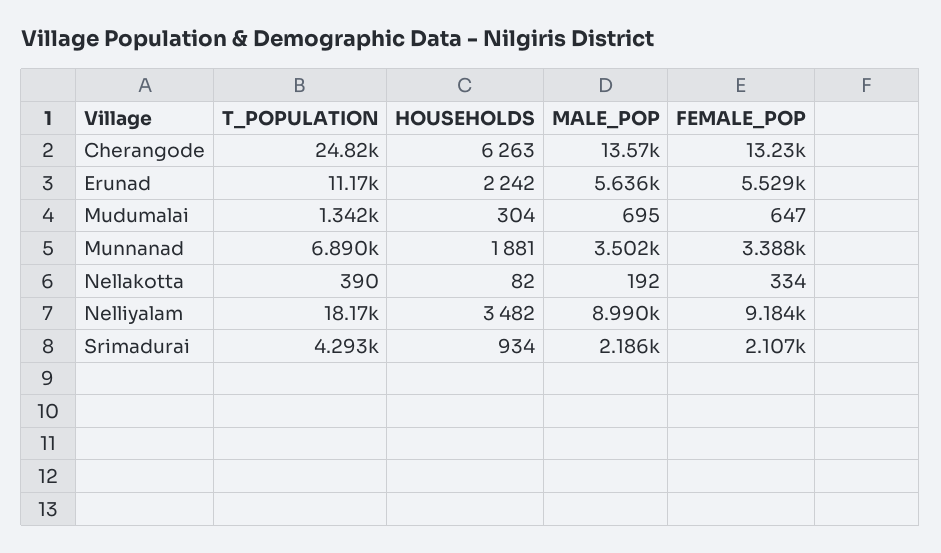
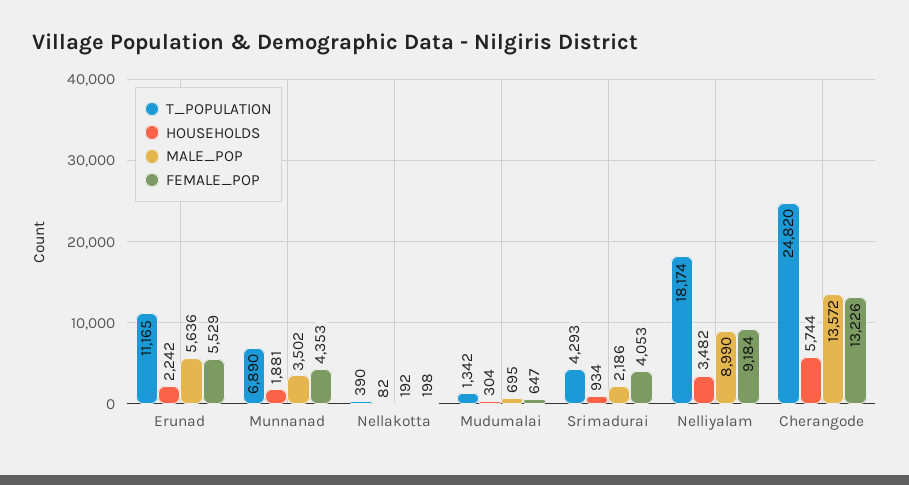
HOUSEHOLDS, Cherangode: 6263 -> 5744
FEMALE_POP, Munnanad: 3388 -> 4353
FEMALE_POP, Nellakotta: 334 -> 198
FEMALE_POP, Srimadurai: 2107 -> 4053

